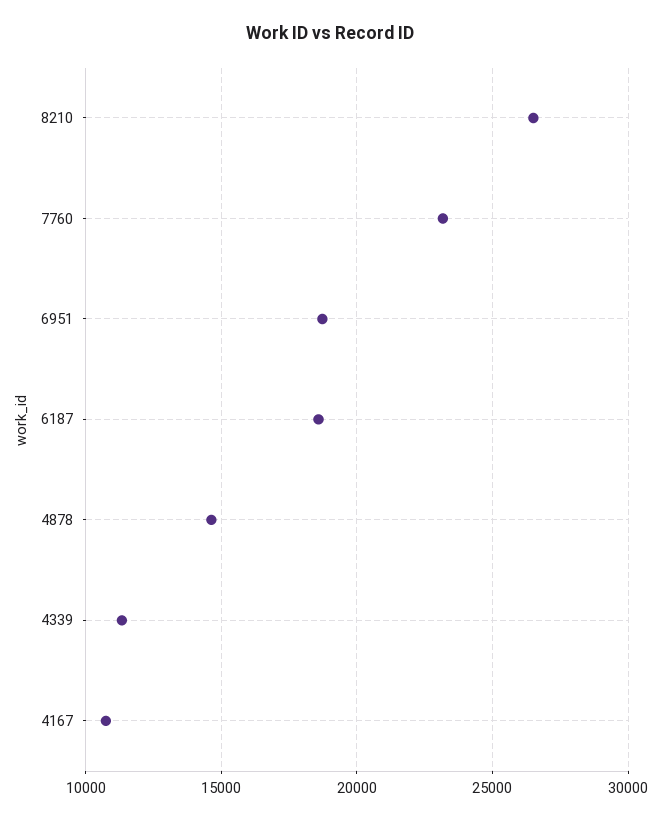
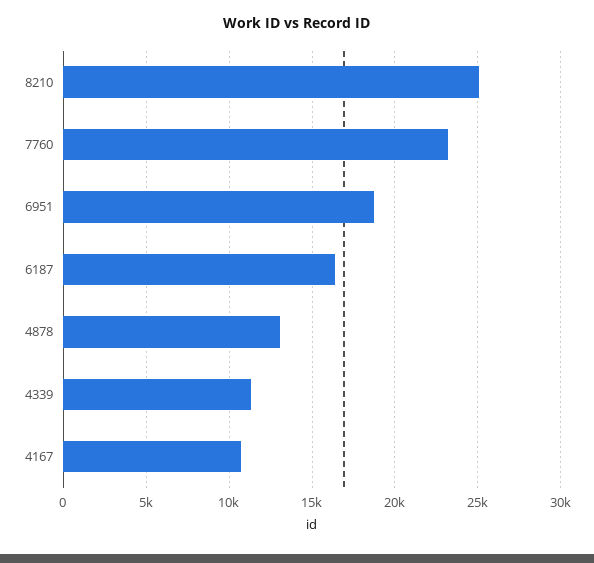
8210: 26500 -> 25000
6187: 18500 -> 16500
4878: 14500 -> 13000

